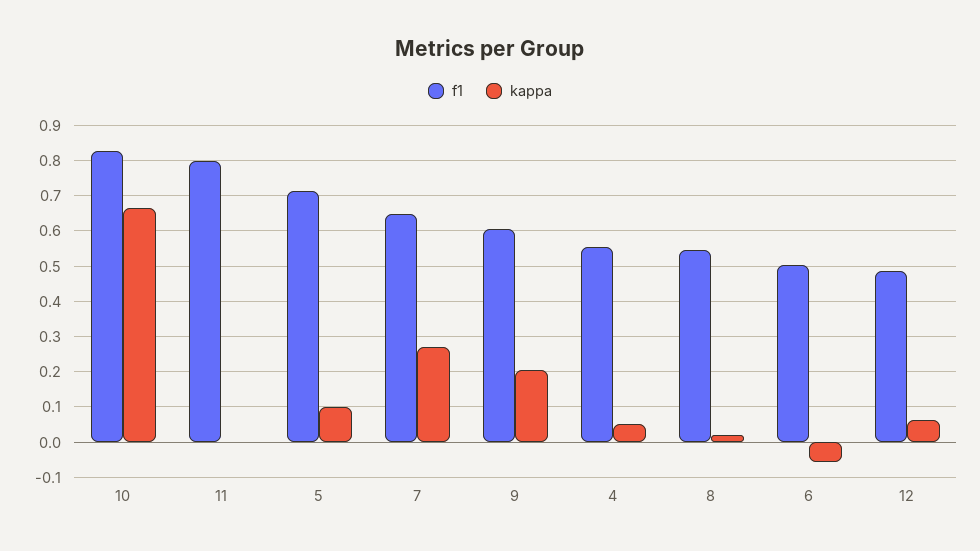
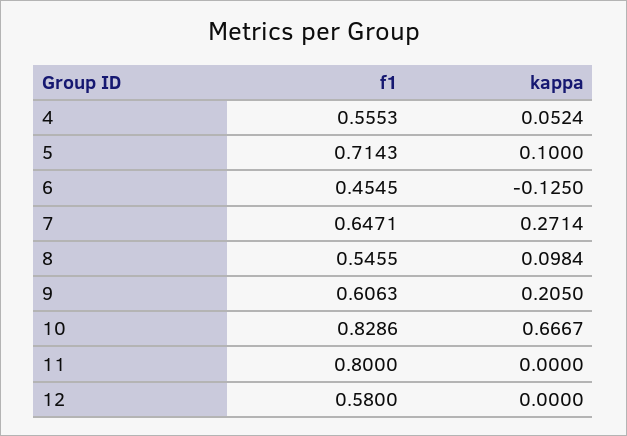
kappa, 8: 0.02 -> 0.0984
f1, 6: 0.5 -> 0.4545
kappa, 6: -0.06 -> -0.125
f1, 12: 0.48 -> 0.58
kappa, 12: 0.06 -> 0

